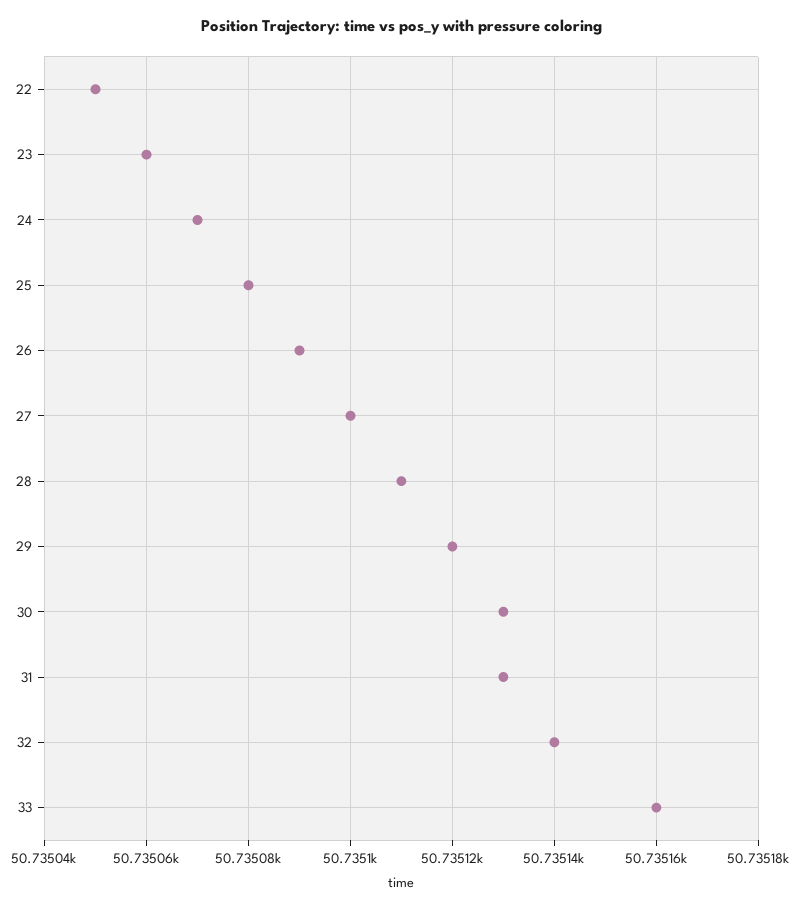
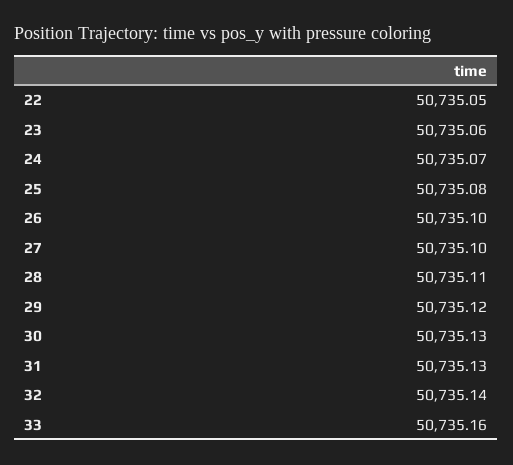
26: 50735.09 -> 50735.1

